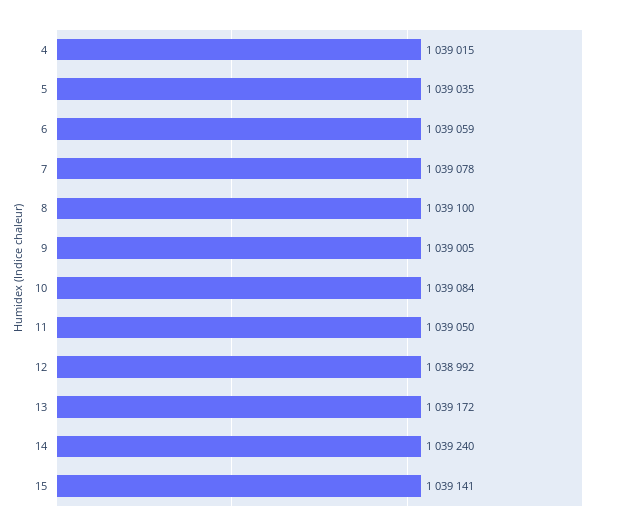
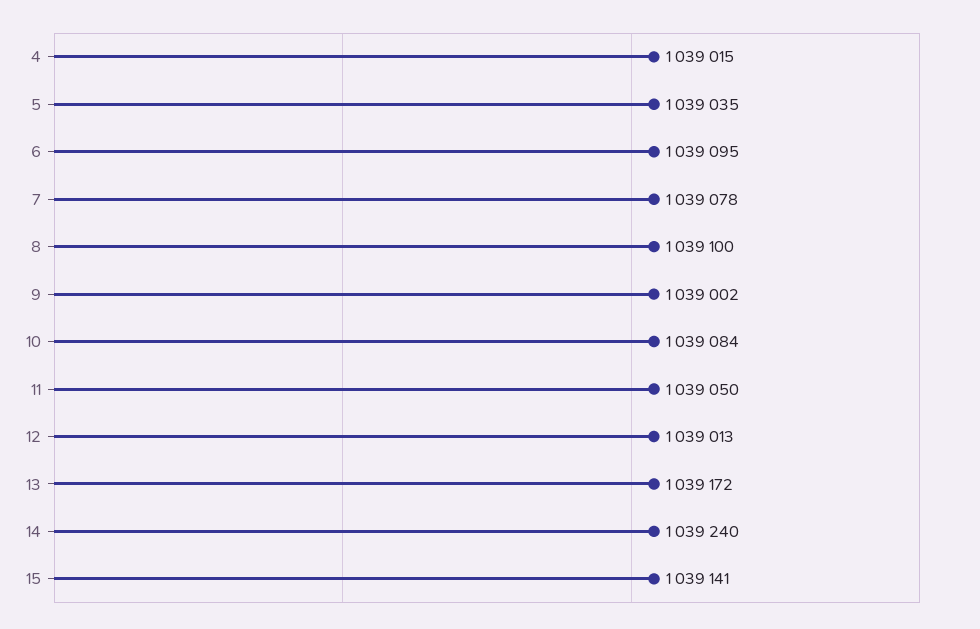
6: 1039059 -> 1039095
9: 1039005 -> 1039002
12: 1038992 -> 1039013

